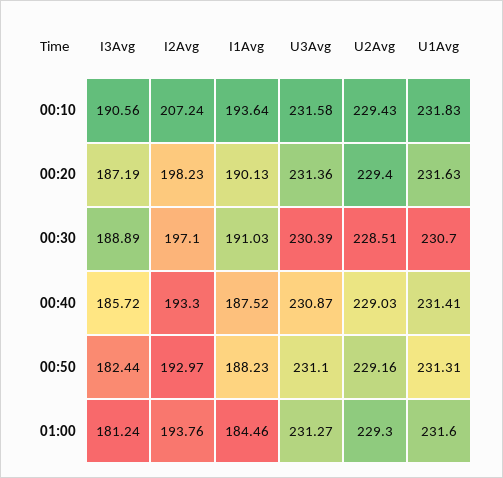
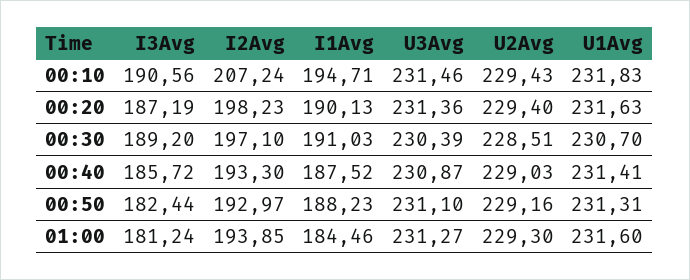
I1Avg, 00:10: 193.64 -> 194.71
U3Avg, 00:10: 231.58 -> 231.46
I3Avg, 00:30: 188.89 -> 189.2
I2Avg, 01:00: 193.76 -> 193.85

